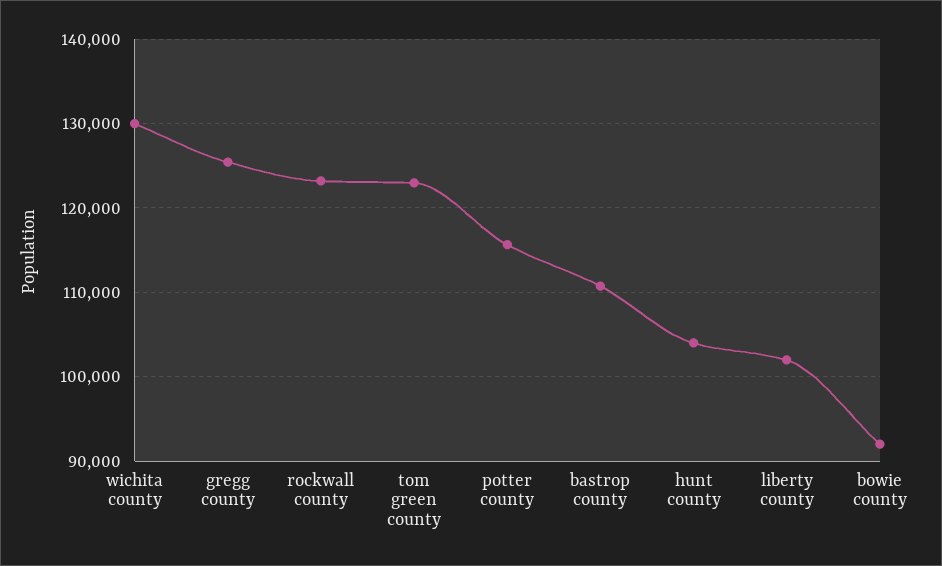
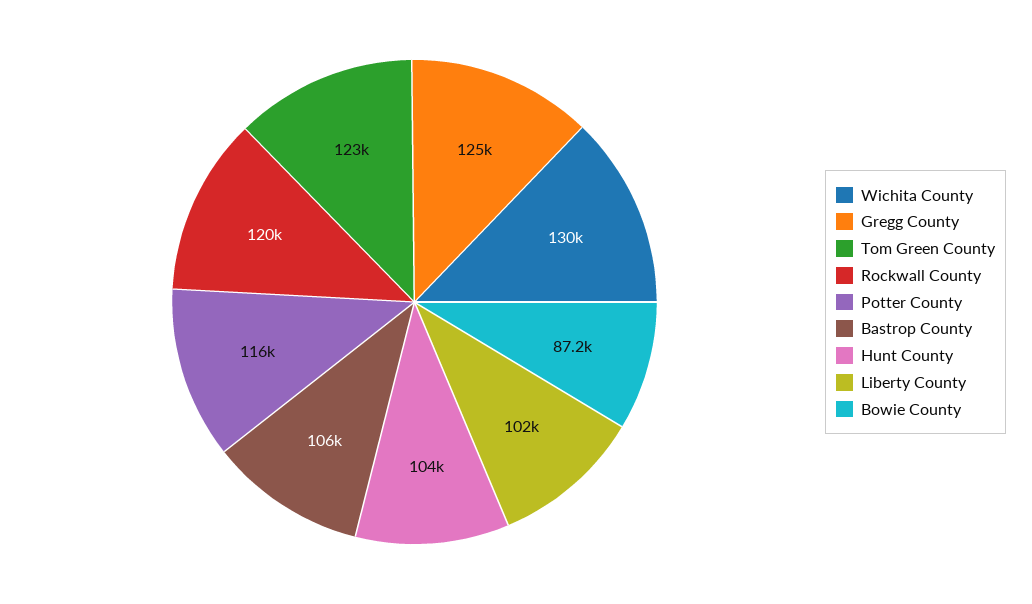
rockwall county: 123000 -> 120000
bastrop county: 111000 -> 106000
bowie county: 92000 -> 87200

